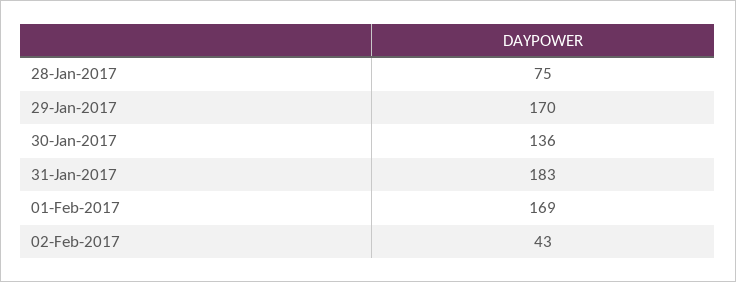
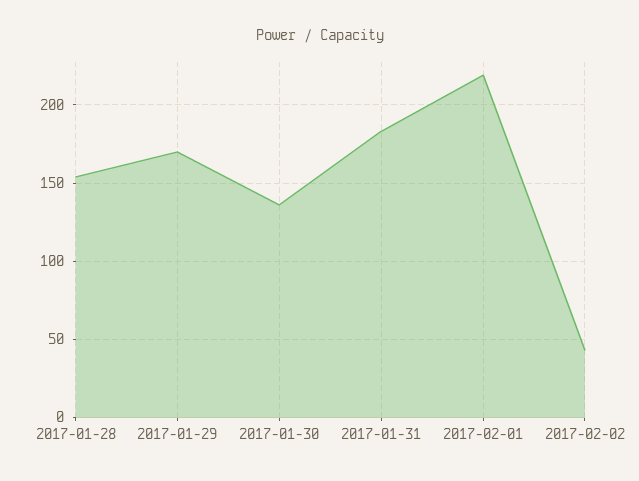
28-Jan-2017: 75 -> 155
01-Feb-2017: 169 -> 220

